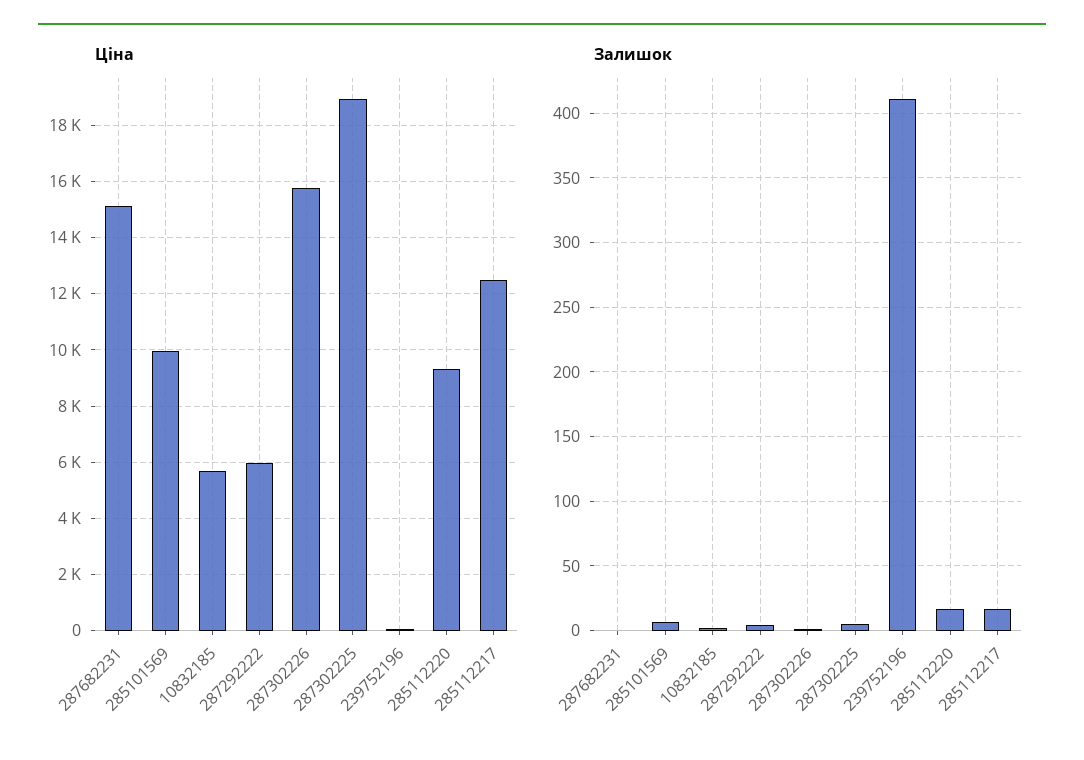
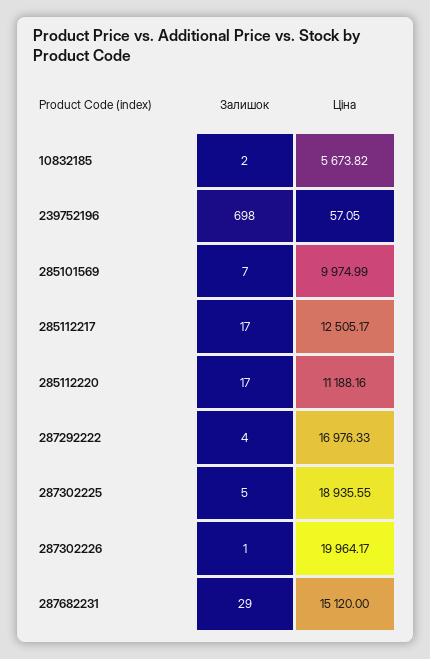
Ціна, 287292222: 6000 -> 16976.33
Ціна, 287302226: 15750 -> 19964.17
Ціна, 285112220: 9250 -> 11188.16
Залишок, 287682231: 0 -> 29
Залишок, 239752196: 410 -> 698

